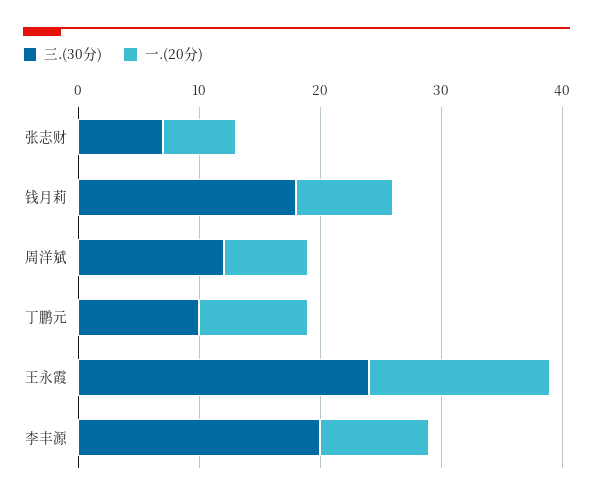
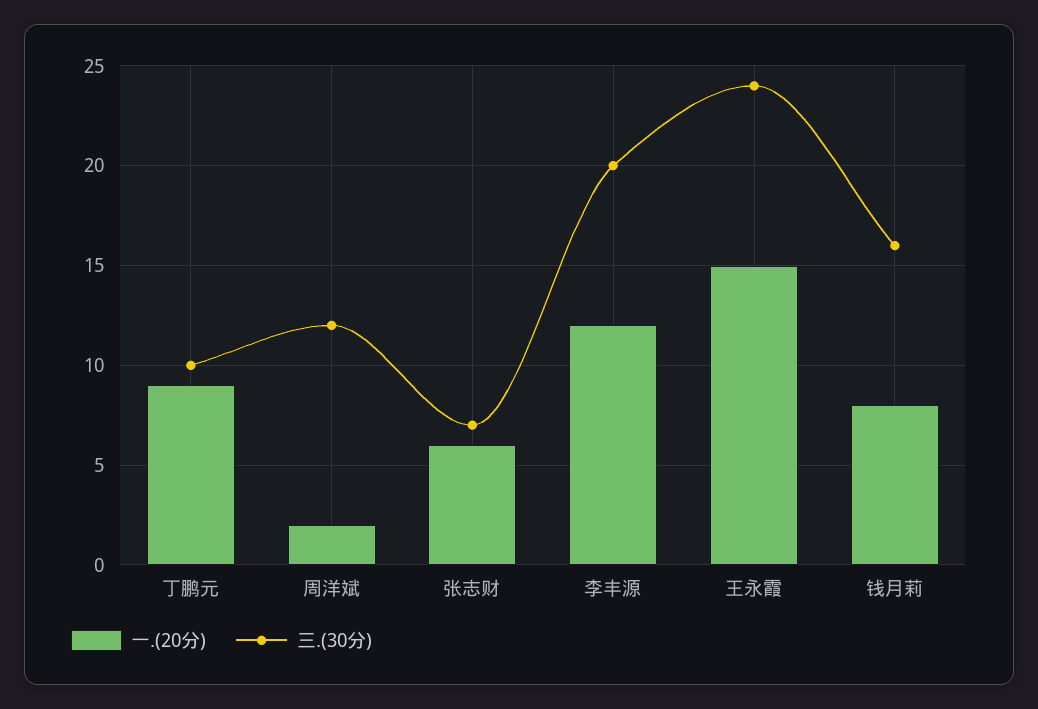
三.(30分), 钱月莉: 18 -> 16
一.(20分), 周洋斌: 7 -> 2
一.(20分), 李丰源: 9 -> 12

